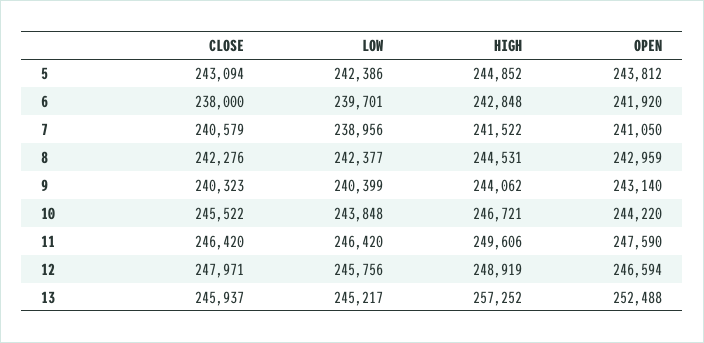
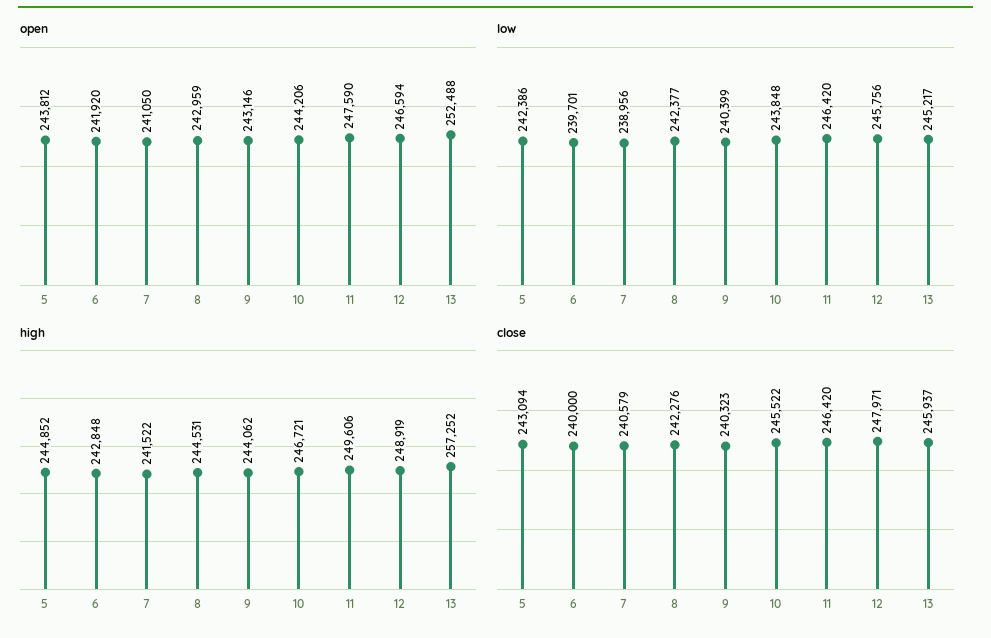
CLOSE, 6: 238000 -> 240000
OPEN, 9: 243140 -> 243146
OPEN, 10: 244220 -> 244206

